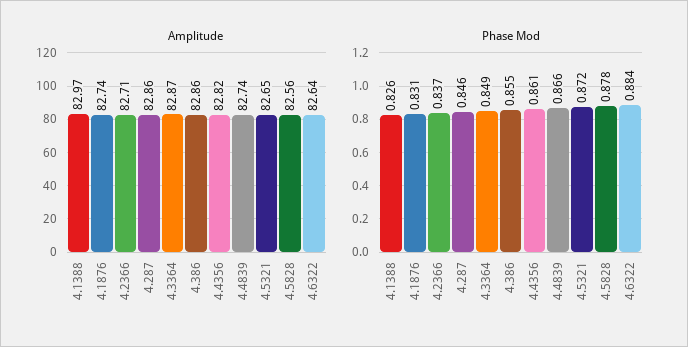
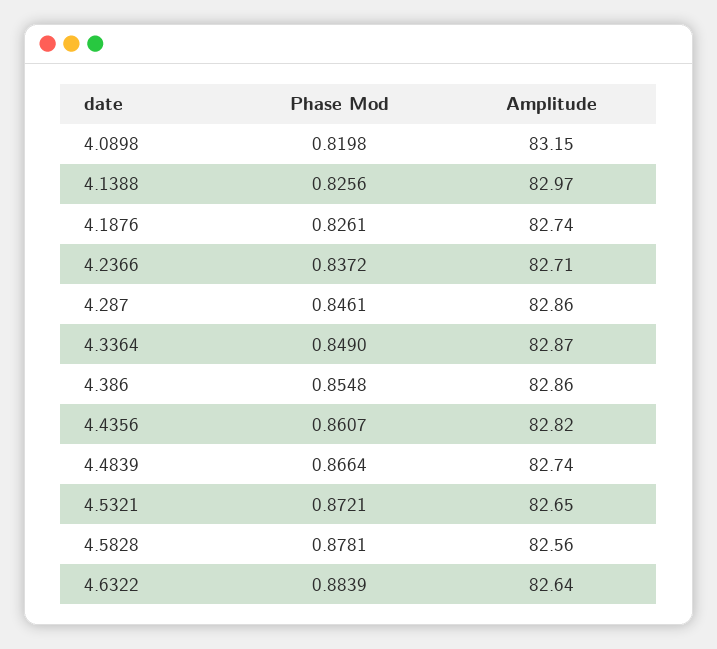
Phase Mod, 4.1876: 0.831 -> 0.8261
Phase Mod, 4.0898: none -> 0.8198
Amplitude, 4.0898: none -> 83.15

